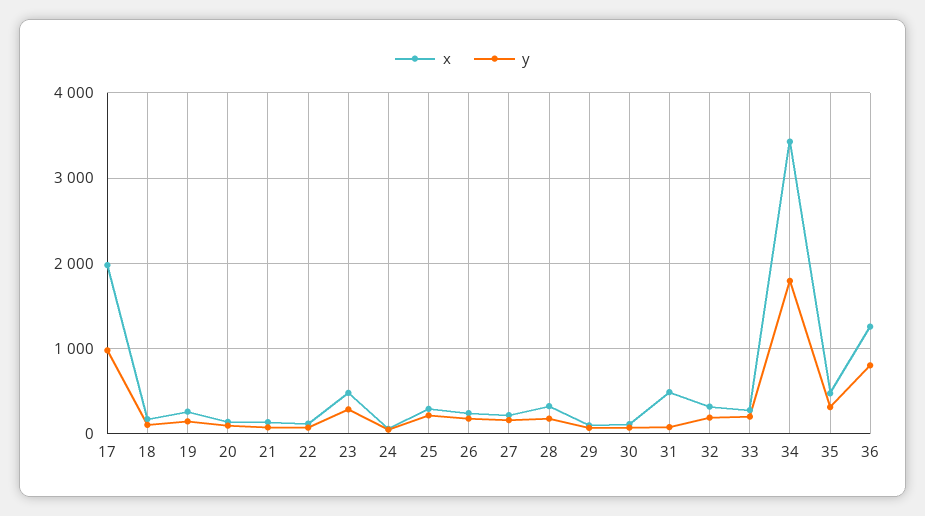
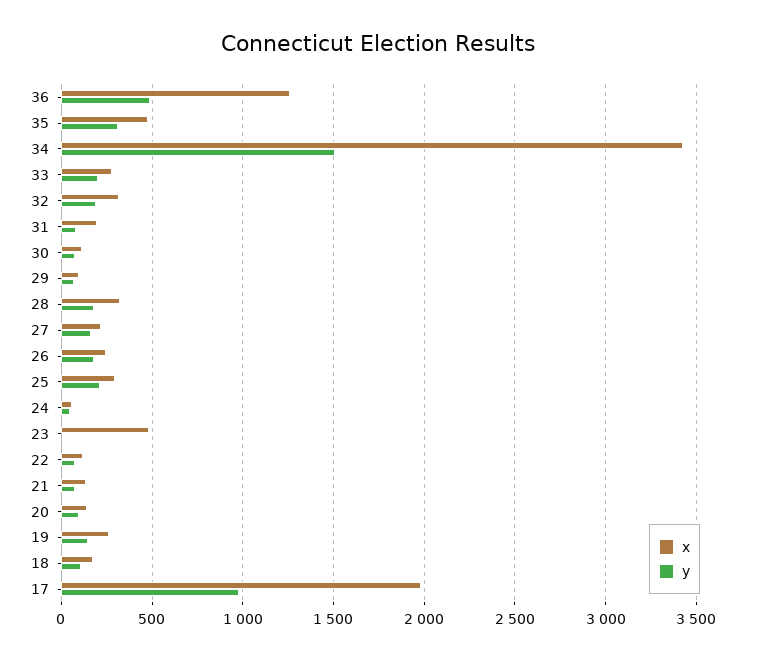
y, 23: 300 -> 0
x, 31: 500 -> 200
y, 34: 1800 -> 1500
y, 36: 800 -> 500

